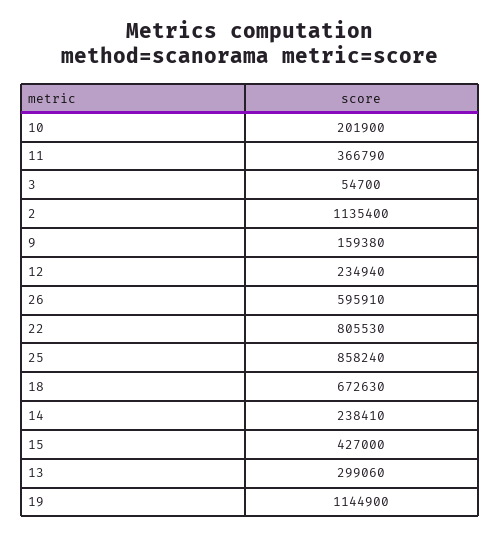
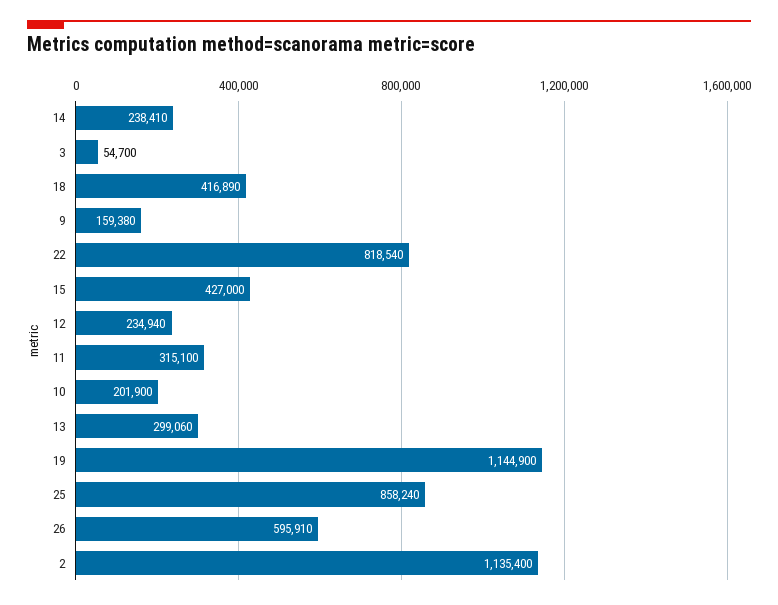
11: 366790 -> 315100
22: 805530 -> 818540
18: 672630 -> 416890

